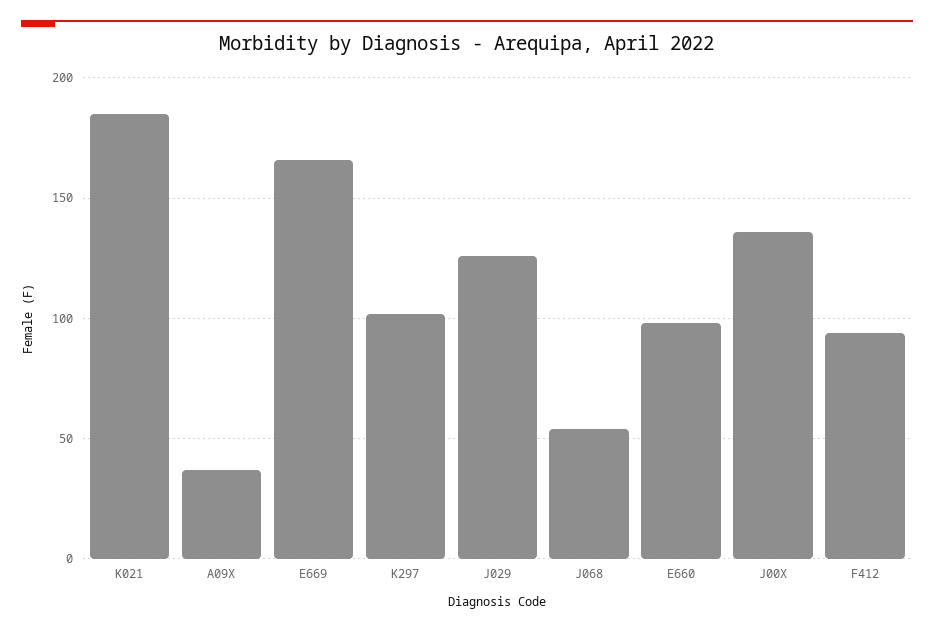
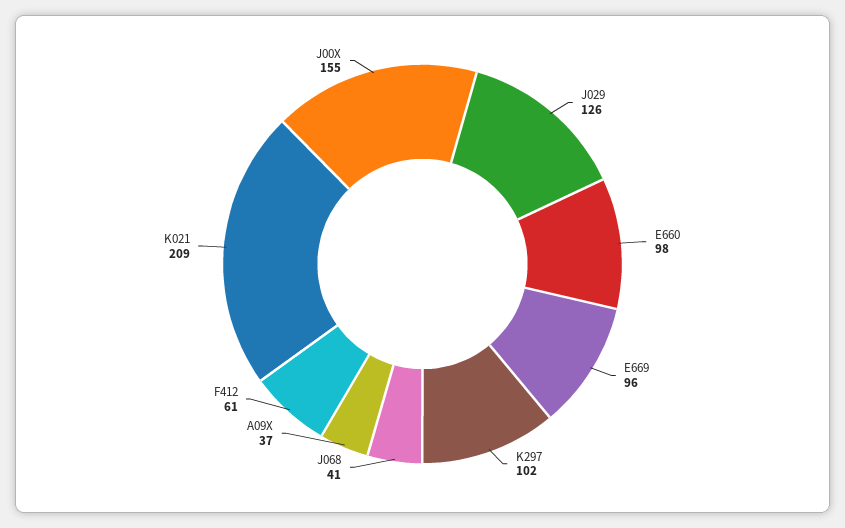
K021: 185 -> 209
E669: 165 -> 96
J068: 55 -> 41
J00X: 135 -> 155
F412: 95 -> 61

